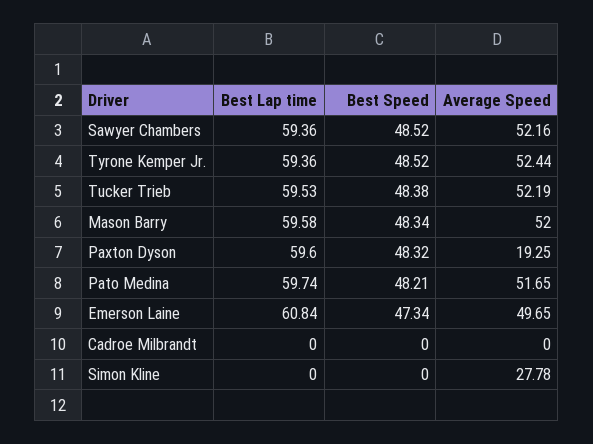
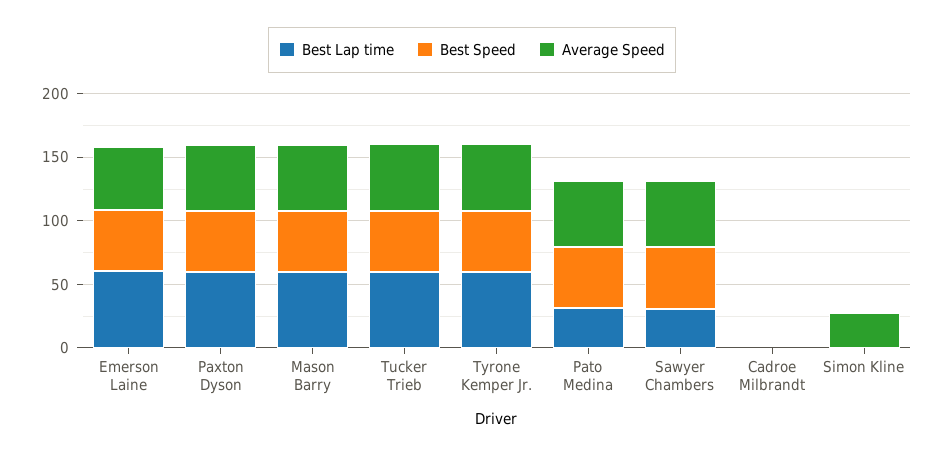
Best Lap time, Sawyer Chambers: 59.36 -> 30
Average Speed, Paxton Dyson: 19.25 -> 50
Best Lap time, Pato Medina: 59.74 -> 30

